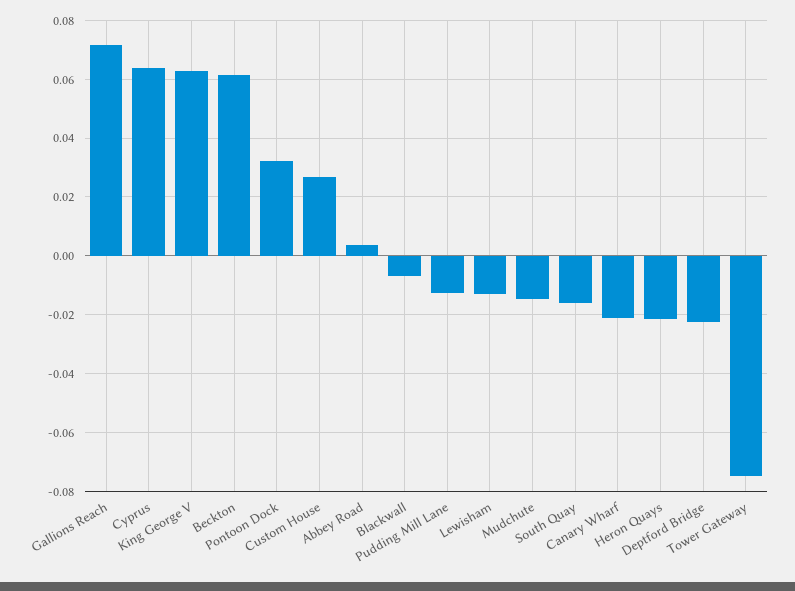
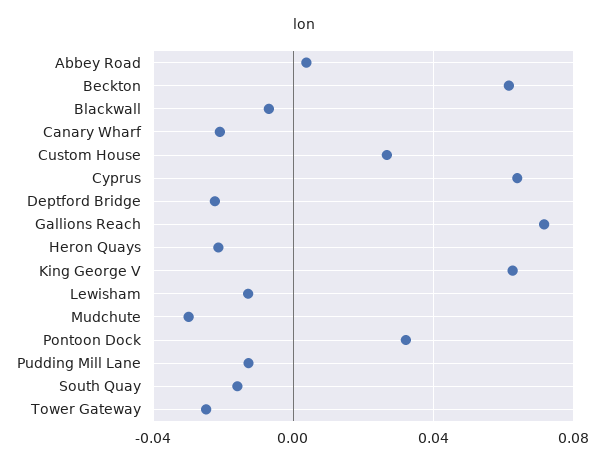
Mudchute: -0.015 -> -0.03
Tower Gateway: -0.075 -> -0.025

